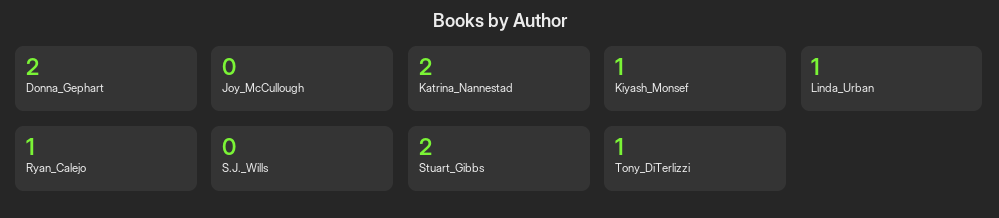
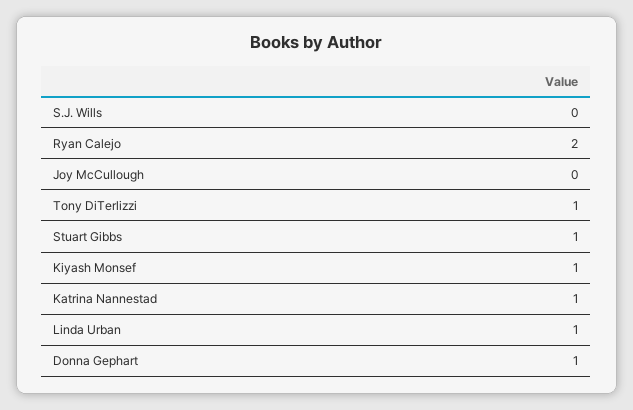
Donna_Gephart: 2 -> 1
Katrina_Nannestad: 2 -> 1
Ryan_Calejo: 1 -> 2
Stuart_Gibbs: 2 -> 1

